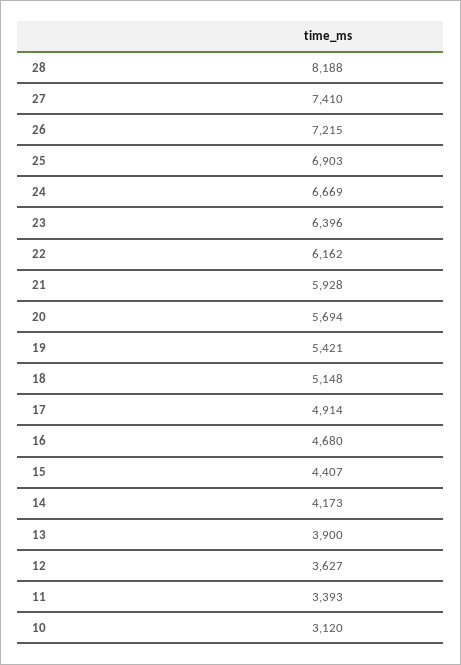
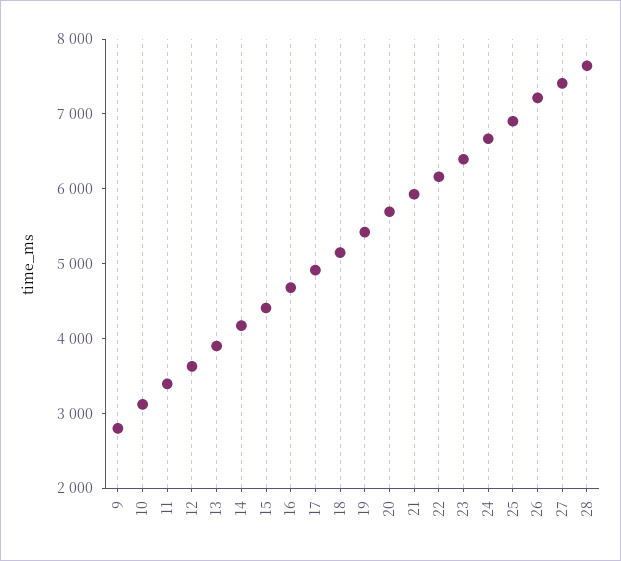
28: 8188 -> 7600
9: none -> 2800

